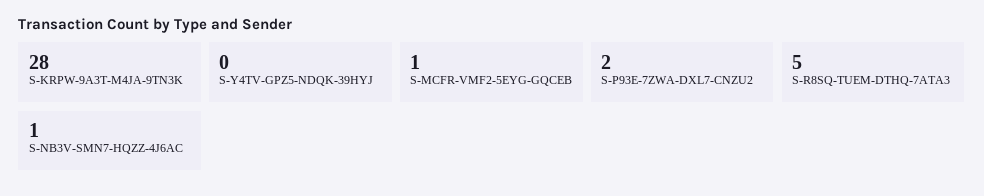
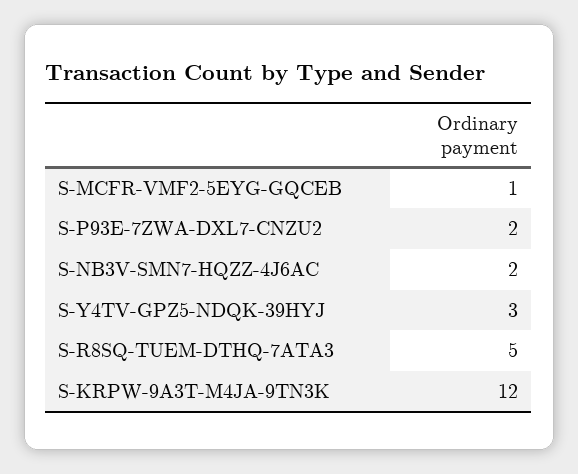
S-KRPW-9A3T-M4JA-9TN3K: 28 -> 12
S-Y4TV-GPZ5-NDQK-39HYJ: 0 -> 3
S-NB3V-SMN7-HQZZ-4J6AC: 1 -> 2

